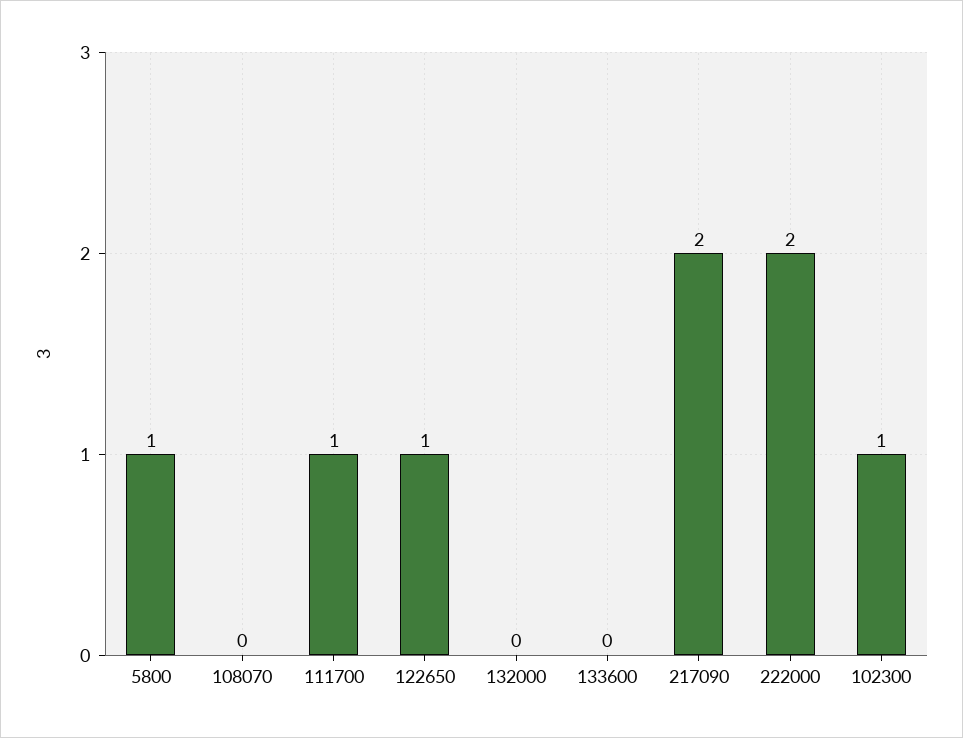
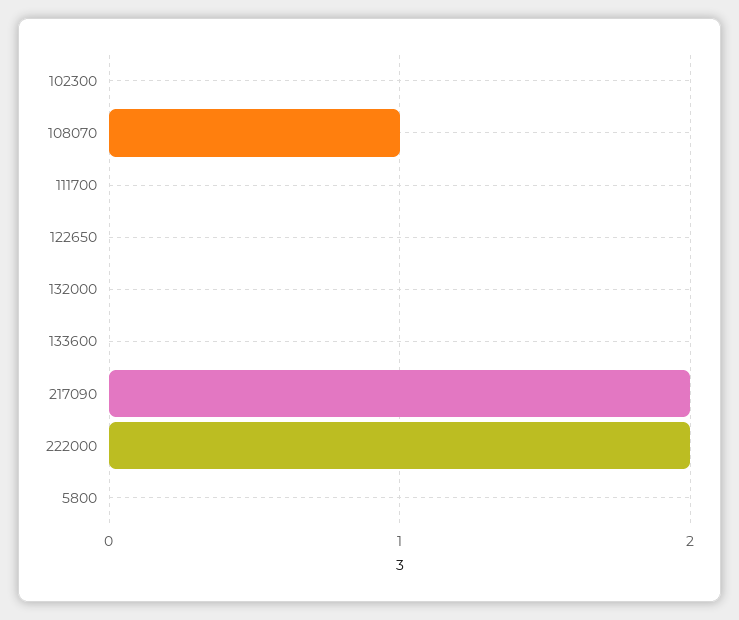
5800: 1 -> 0
108070: 0 -> 1
111700: 1 -> 0
122650: 1 -> 0
102300: 1 -> 0

